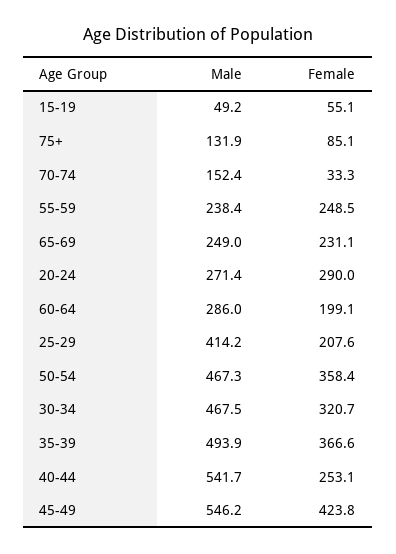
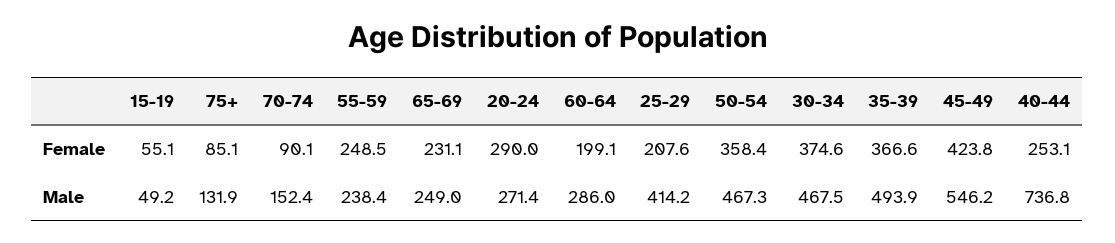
Female, 70-74: 33.3 -> 90.1
Female, 30-34: 320.7 -> 374.6
Male, 40-44: 541.7 -> 736.8

